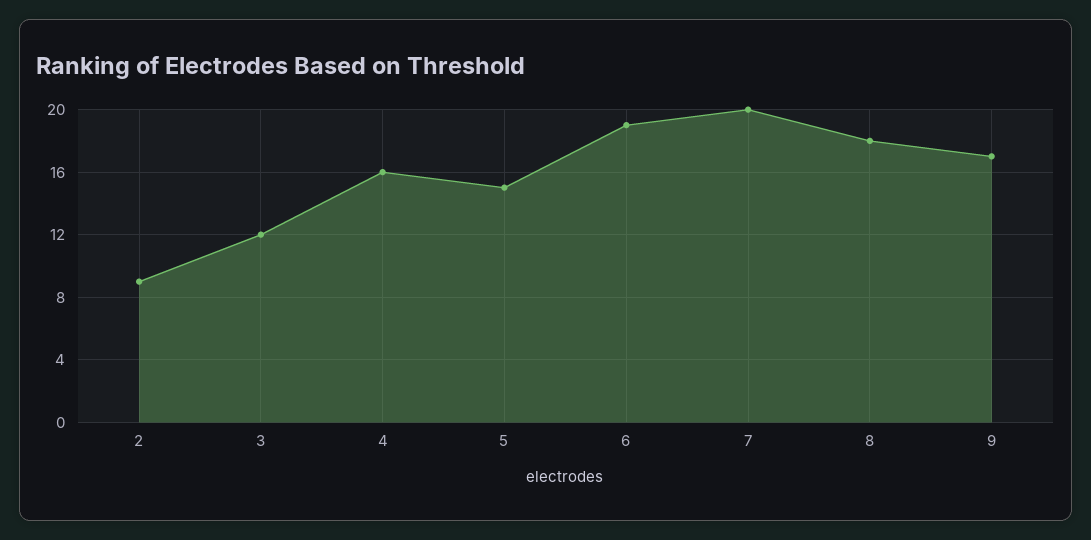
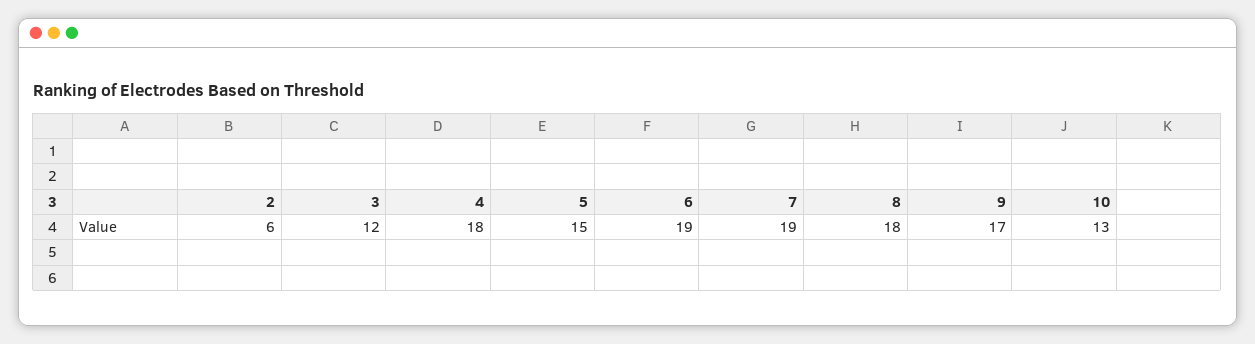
2: 9 -> 6
4: 16 -> 18
7: 20 -> 19
10: none -> 13

